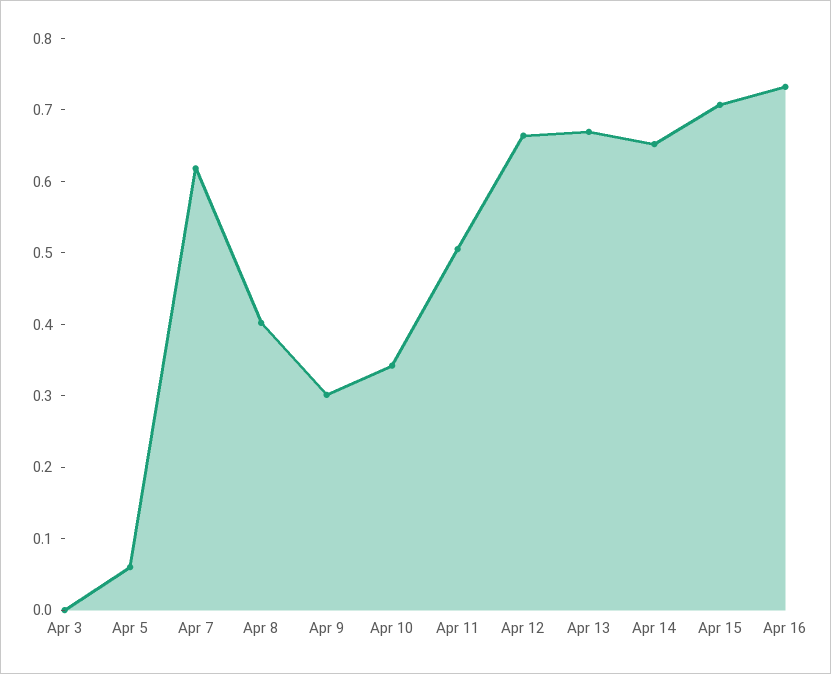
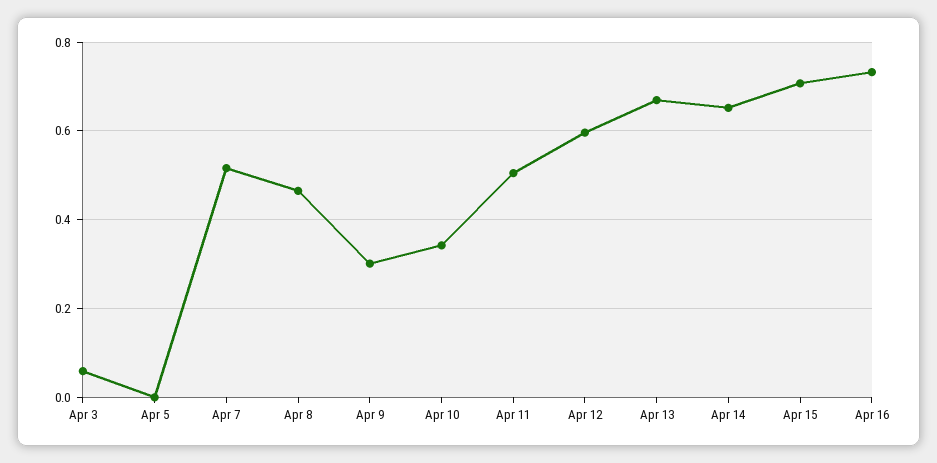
Apr 3: 0 -> 0.06
Apr 5: 0.06 -> 0
Apr 7: 0.62 -> 0.52
Apr 8: 0.4 -> 0.46
Apr 12: 0.66 -> 0.6

